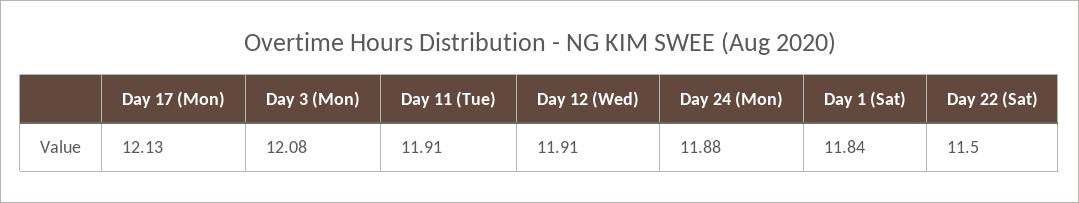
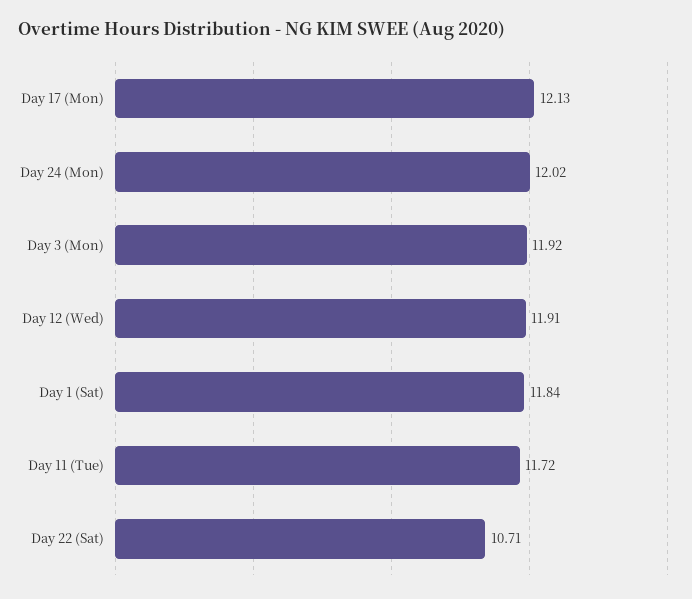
Day 3 (Mon): 12.08 -> 11.92
Day 11 (Tue): 11.91 -> 11.72
Day 24 (Mon): 11.88 -> 12.02
Day 22 (Sat): 11.5 -> 10.71

